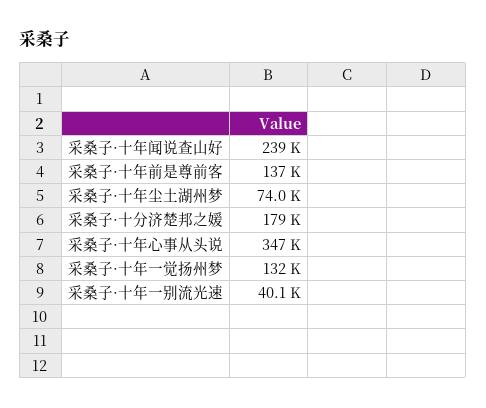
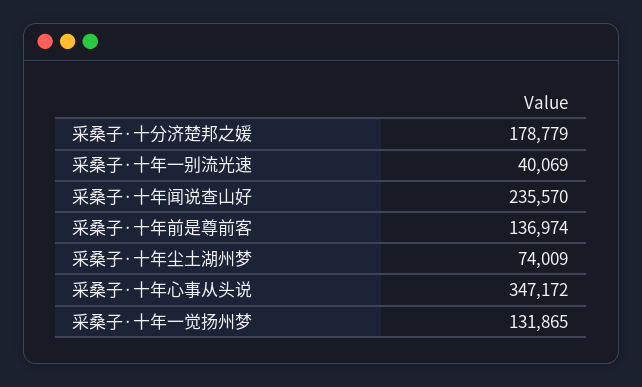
采桑子·十年闻说查山好: 239000 -> 235570

